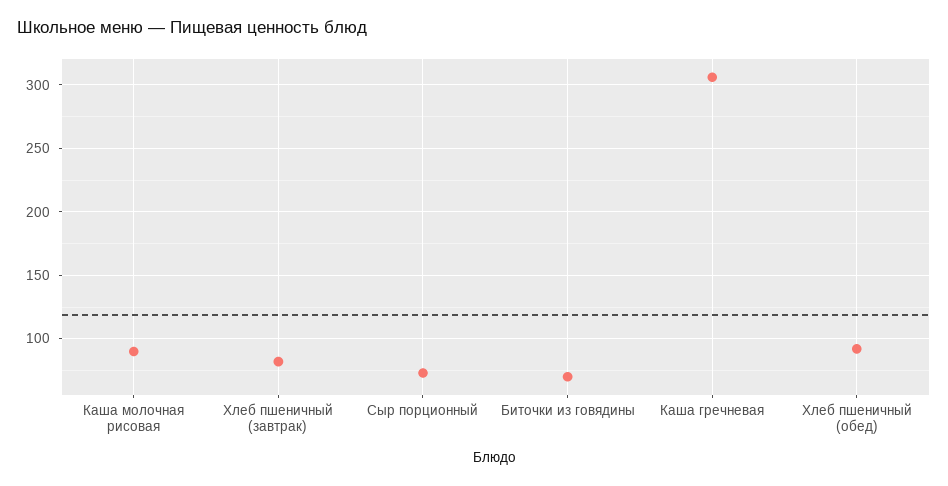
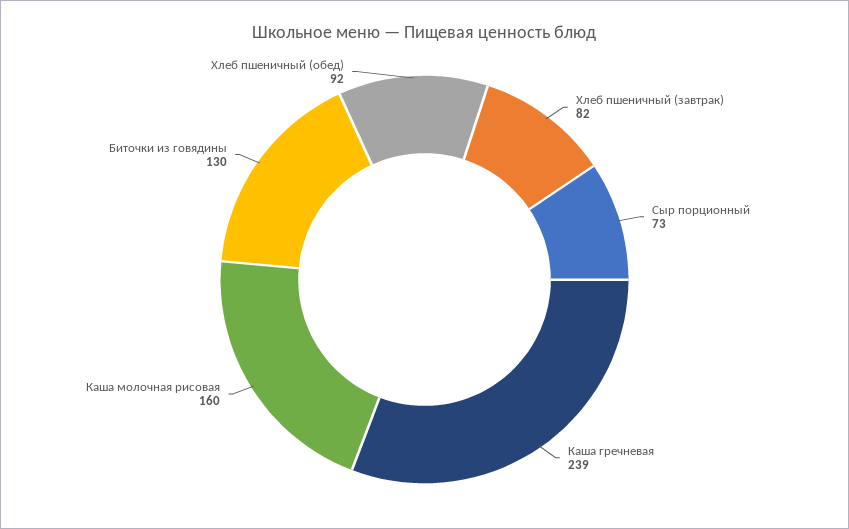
Каша молочная рисовая: 90 -> 160
Биточки из говядины: 70 -> 130
Каша гречневая: 305 -> 239

